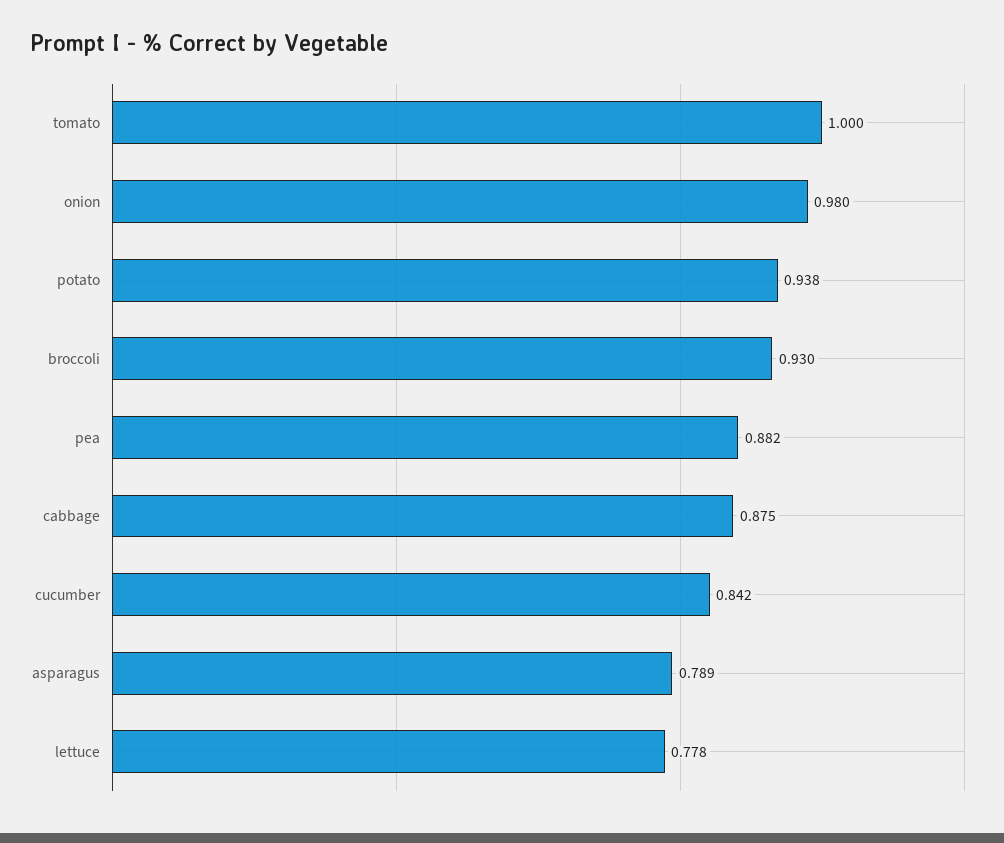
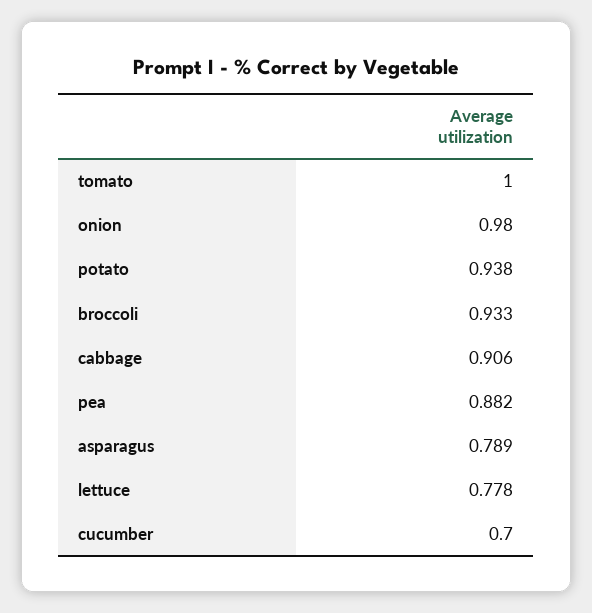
broccoli: 0.93 -> 0.933
cabbage: 0.875 -> 0.906
cucumber: 0.842 -> 0.7

